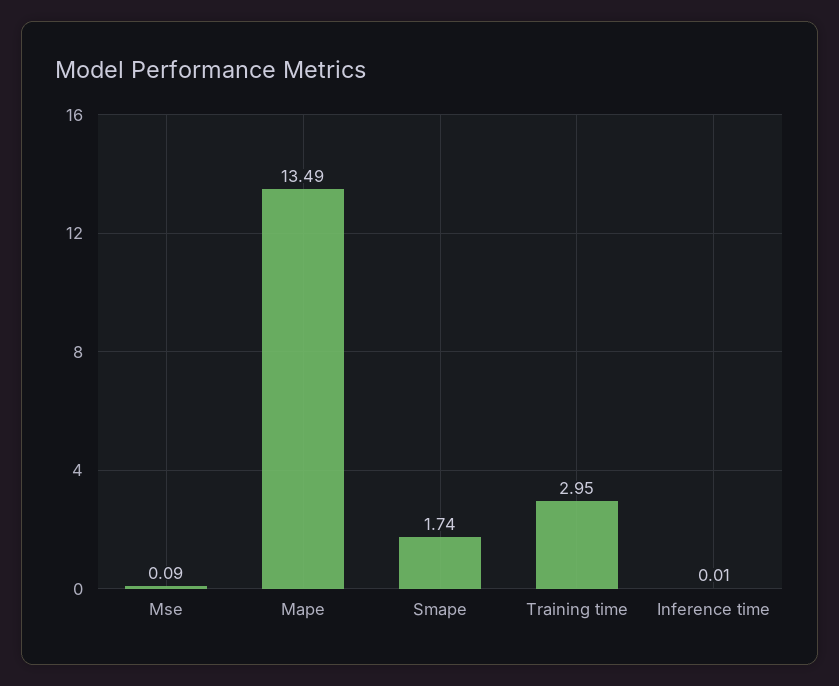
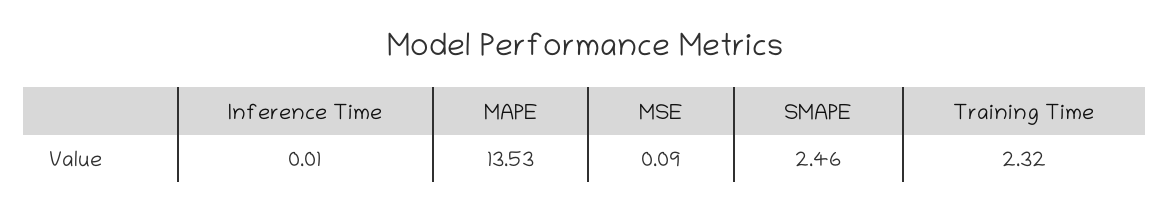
Mape: 13.49 -> 13.53
Smape: 1.74 -> 2.46
Training time: 2.95 -> 2.32

